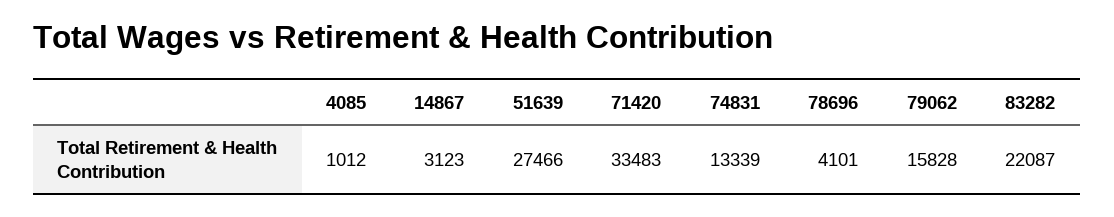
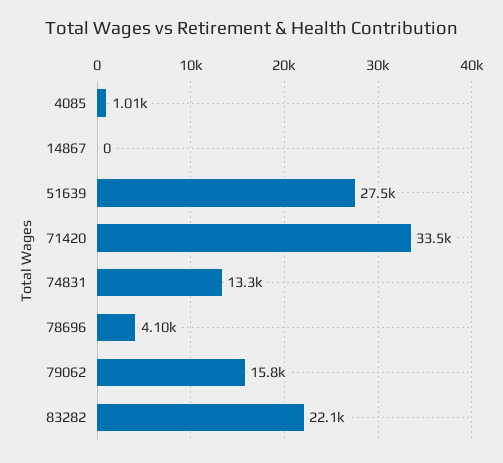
14867: 3123 -> 0

